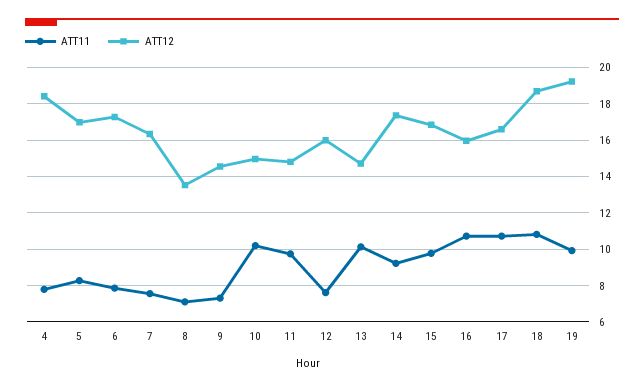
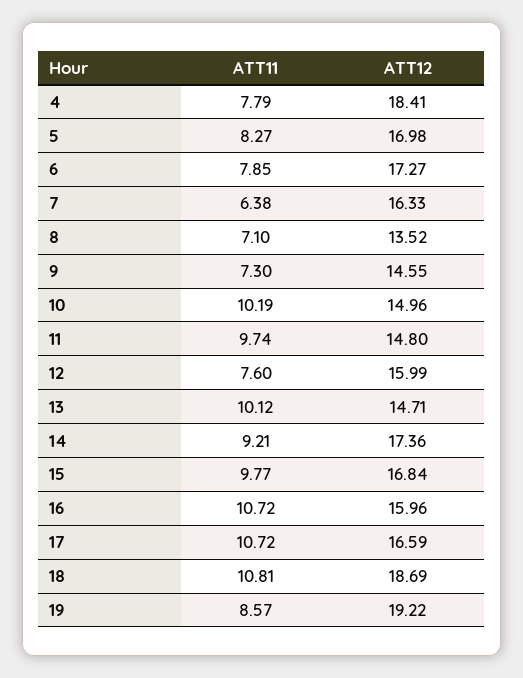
ATT11, 7: 7.5 -> 6.38
ATT11, 19: 10 -> 8.57

